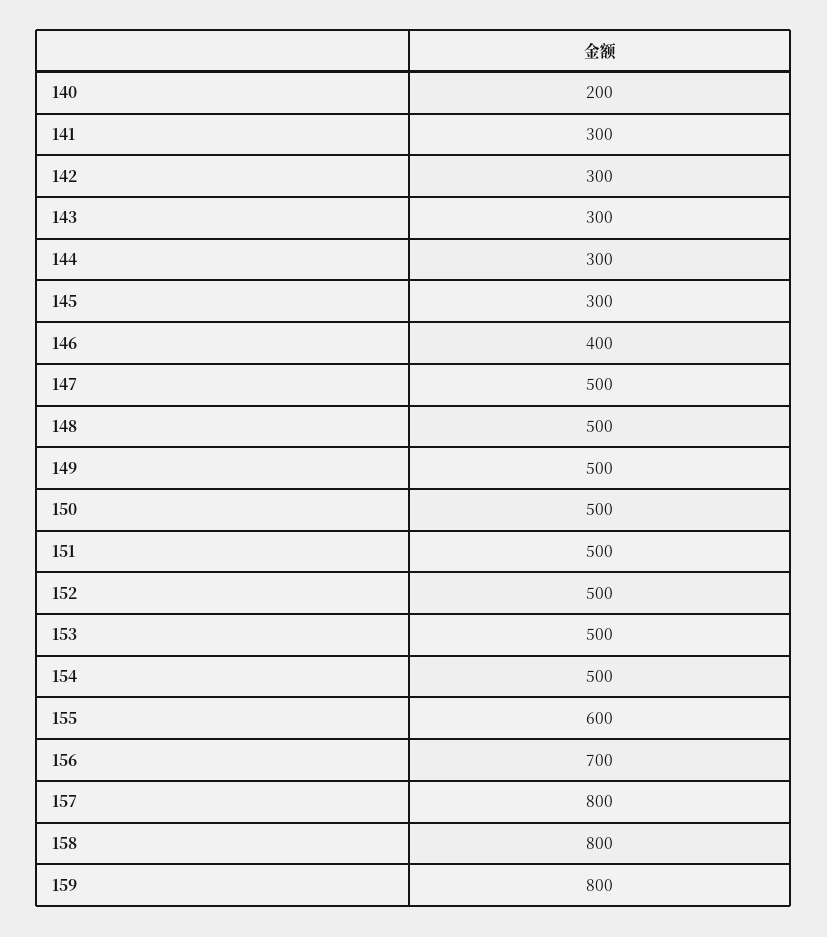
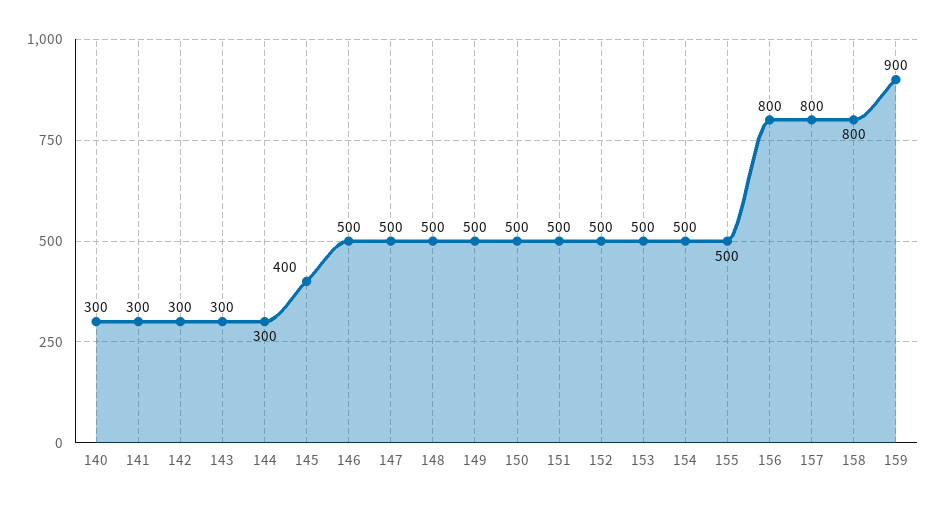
140: 200 -> 300
145: 300 -> 400
146: 400 -> 500
155: 600 -> 500
156: 700 -> 800
159: 800 -> 900

